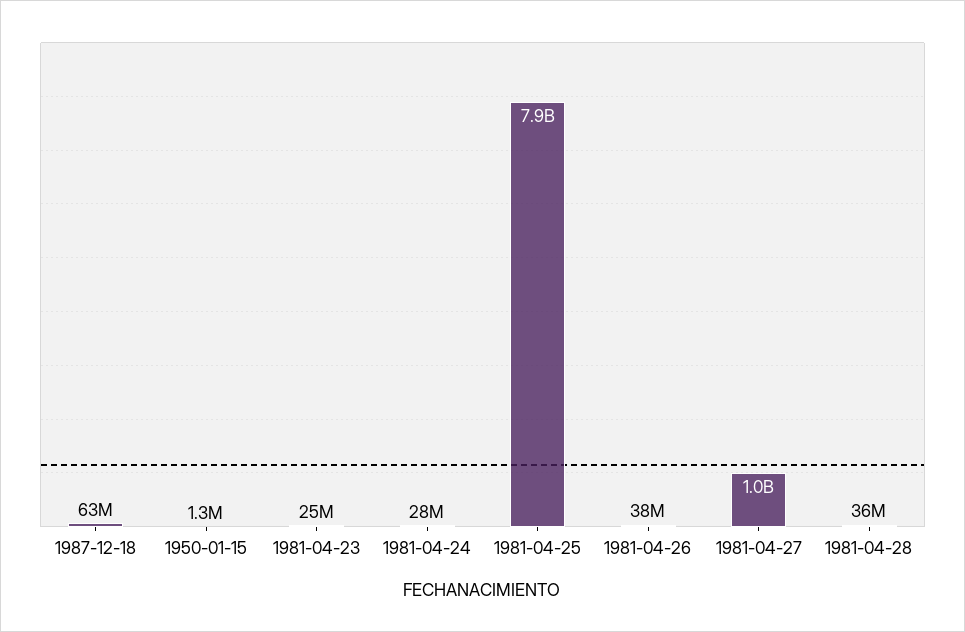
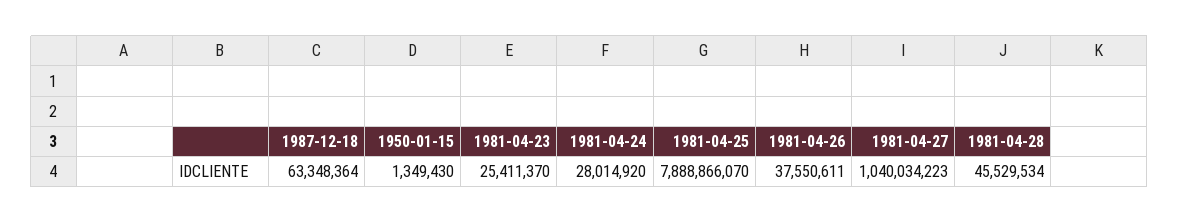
1981-04-28: 36000000 -> 45529534

